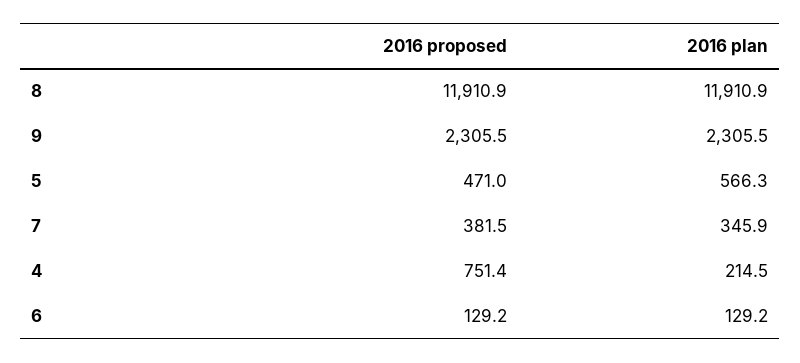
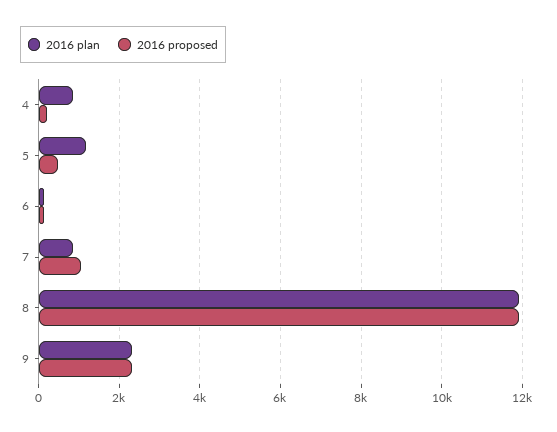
2016 plan, 5: 566.3 -> 1200
2016 proposed, 7: 381.5 -> 1000
2016 plan, 7: 345.9 -> 800
2016 proposed, 4: 751.4 -> 200
2016 plan, 4: 214.5 -> 800

